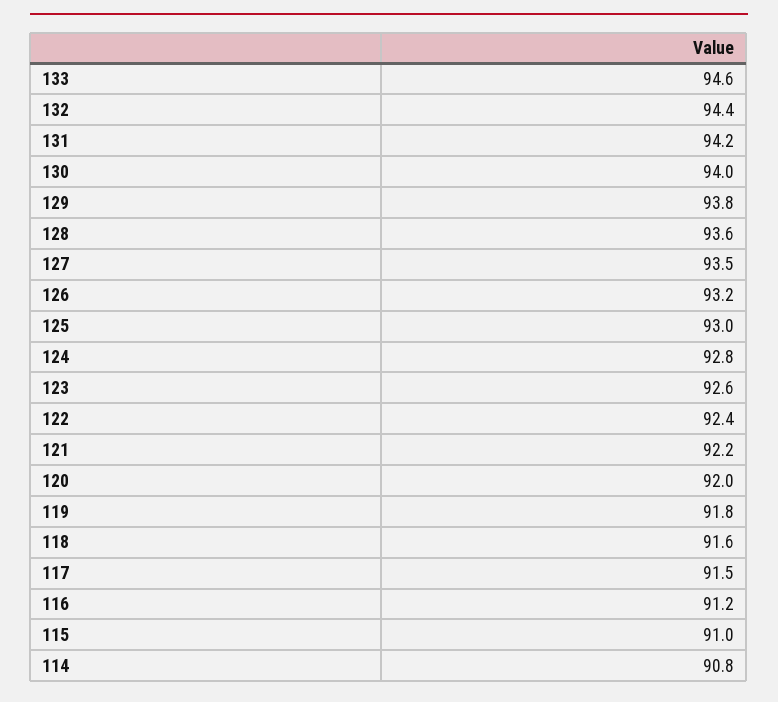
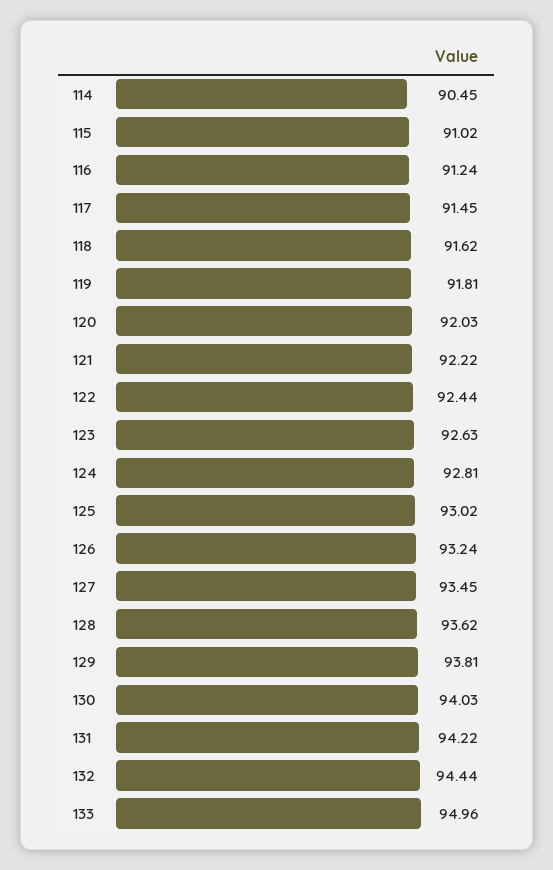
133: 94.6 -> 94.96
114: 90.8 -> 90.45

